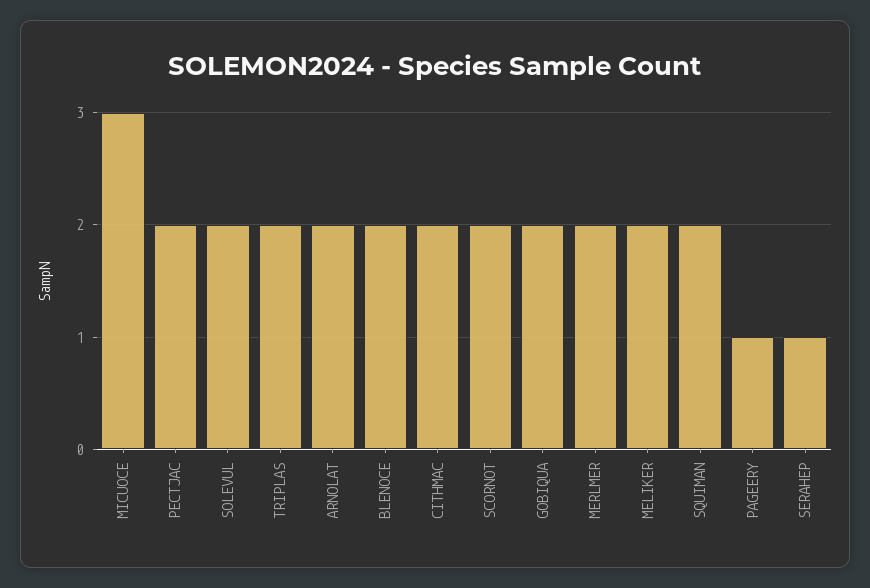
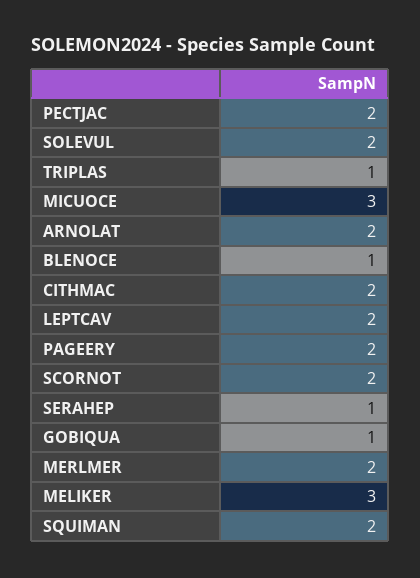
TRIPLAS: 2 -> 1
BLENOCE: 2 -> 1
GOBIQUA: 2 -> 1
MELIKER: 2 -> 3
PAGEERY: 1 -> 2
LEPTCAV: none -> 2

